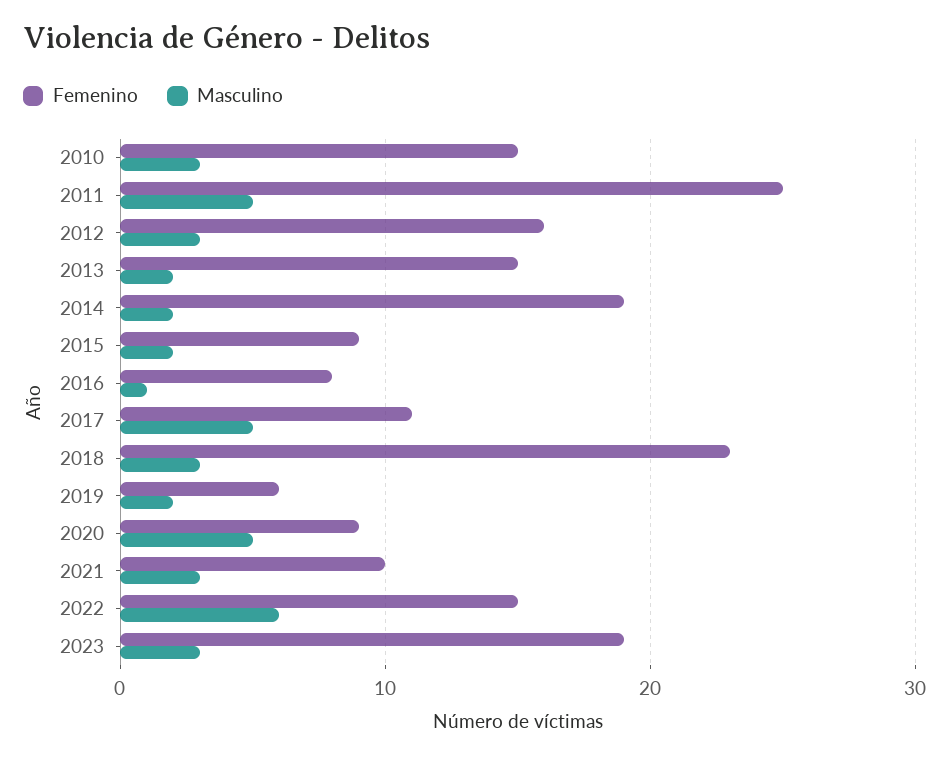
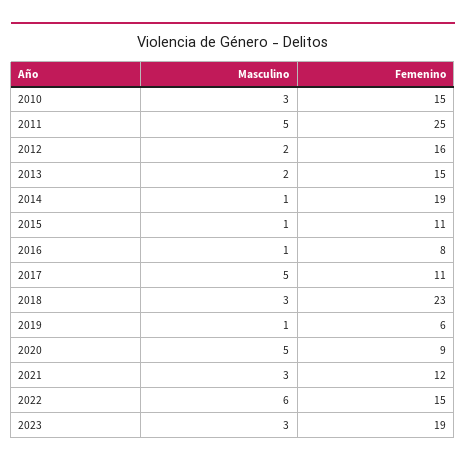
Masculino, 2012: 3 -> 2
Masculino, 2014: 2 -> 1
Femenino, 2015: 9 -> 11
Masculino, 2015: 2 -> 1
Masculino, 2019: 2 -> 1
Femenino, 2021: 10 -> 12

